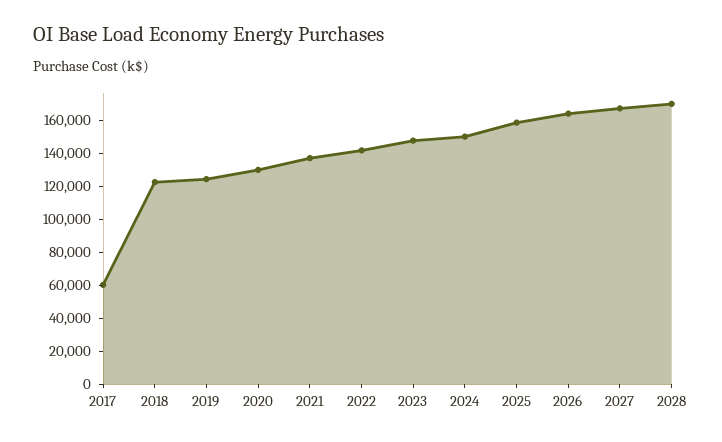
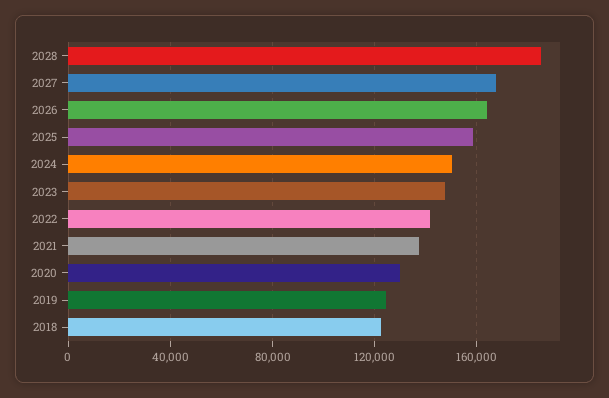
2017: 60000 -> none
2028: 170000 -> 185000

